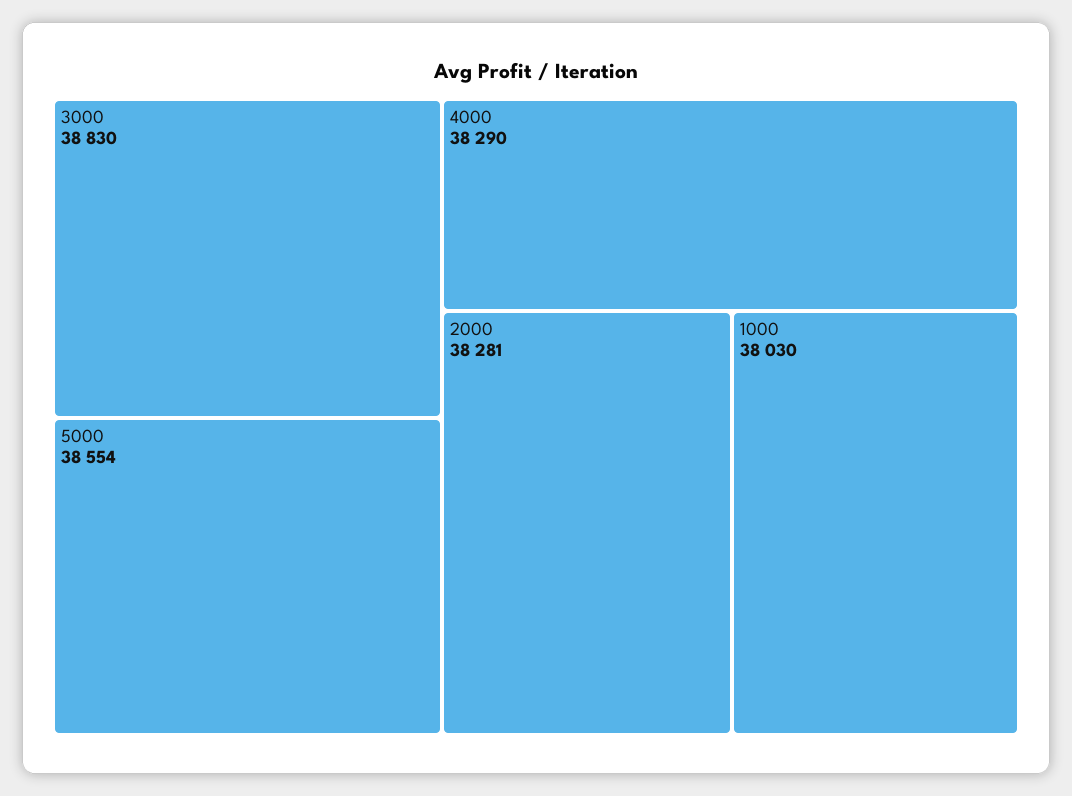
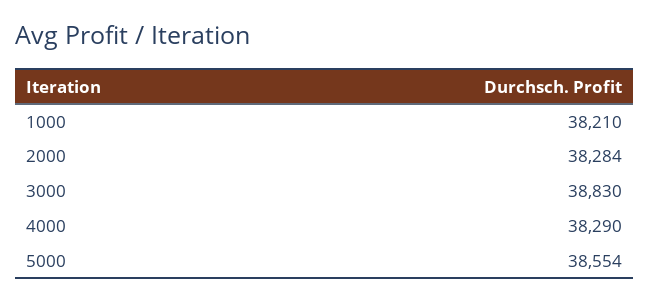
2000: 38281 -> 38284
1000: 38030 -> 38210

